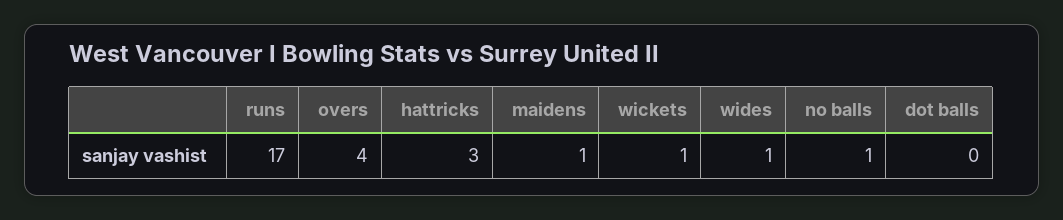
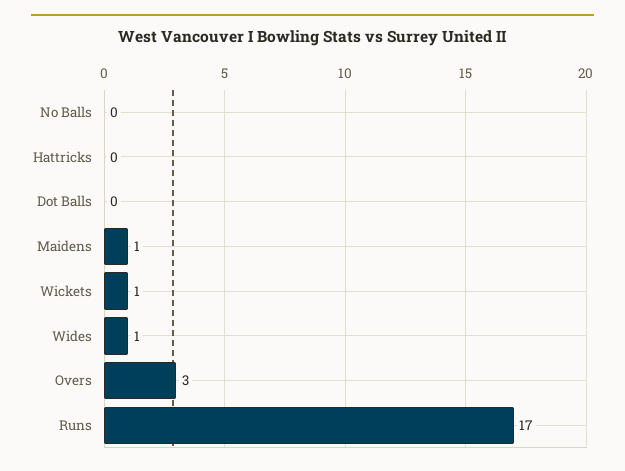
overs: 4 -> 3
hattricks: 3 -> 0
no balls: 1 -> 0

